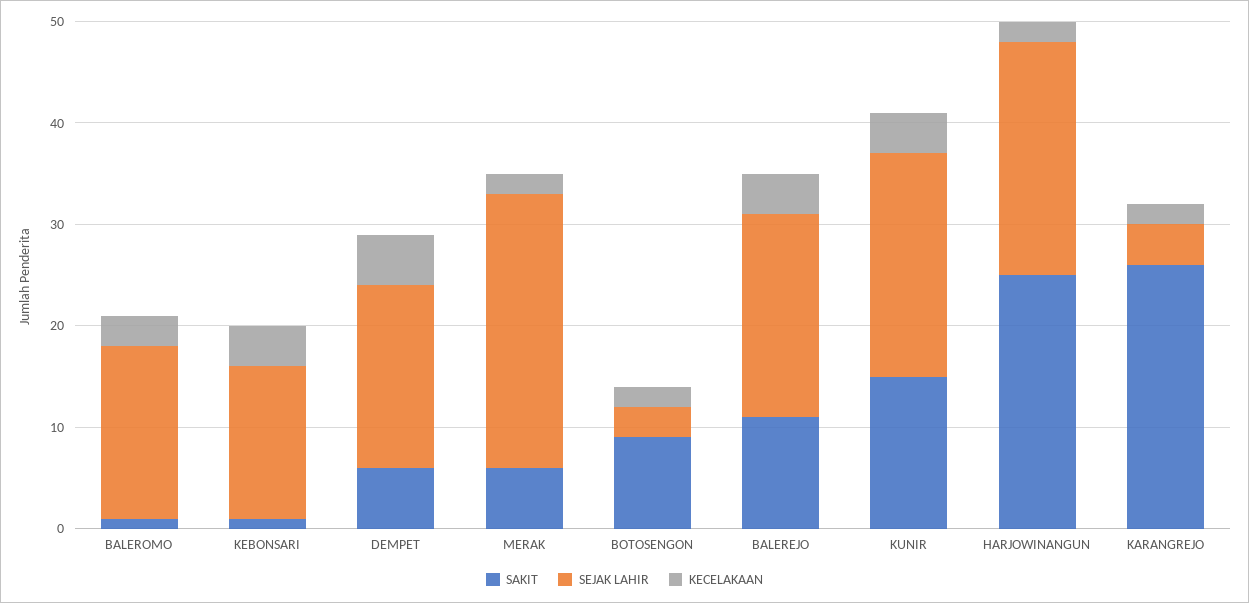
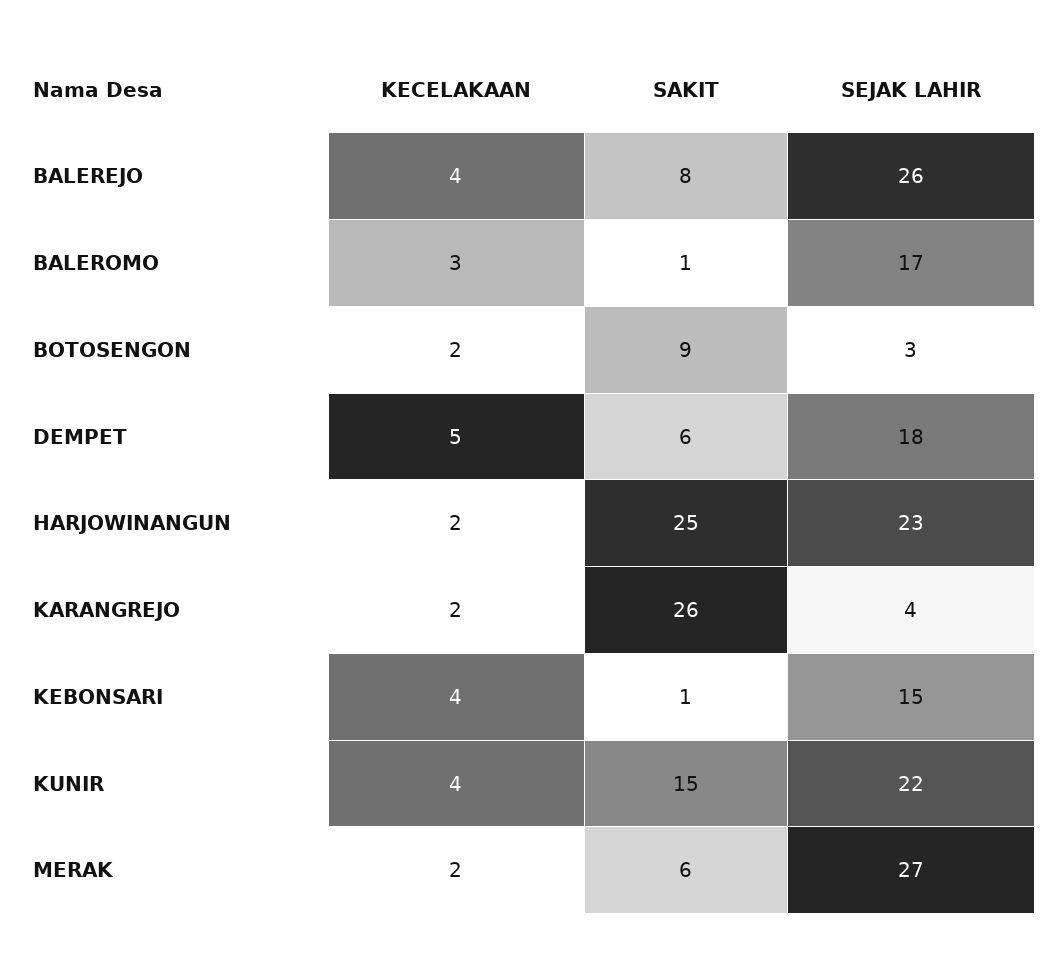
SAKIT, BALEREJO: 11 -> 8
SEJAK LAHIR, BALEREJO: 20 -> 26

